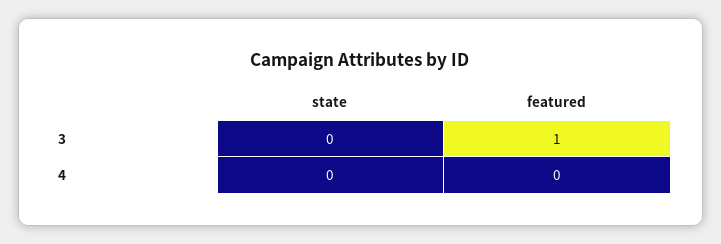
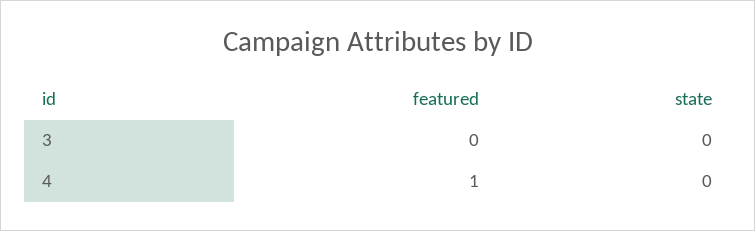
featured, 3: 1 -> 0
featured, 4: 0 -> 1

